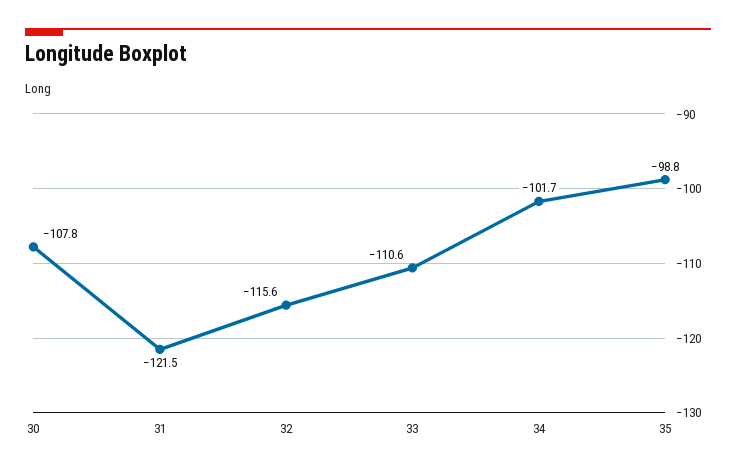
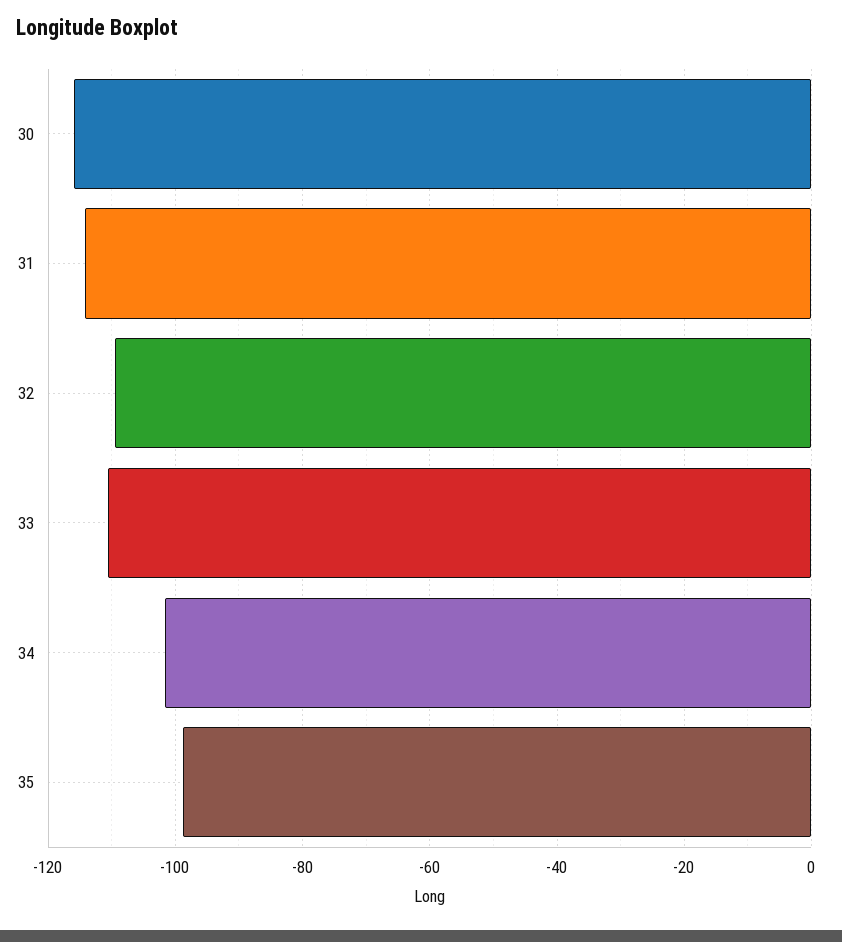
30: -107.8 -> -116
31: -121.5 -> -114
32: -115.6 -> -110

